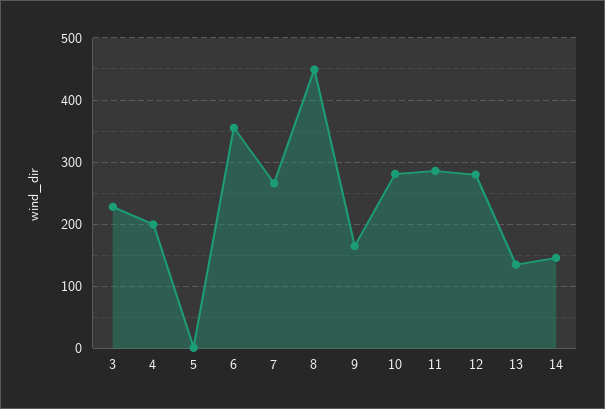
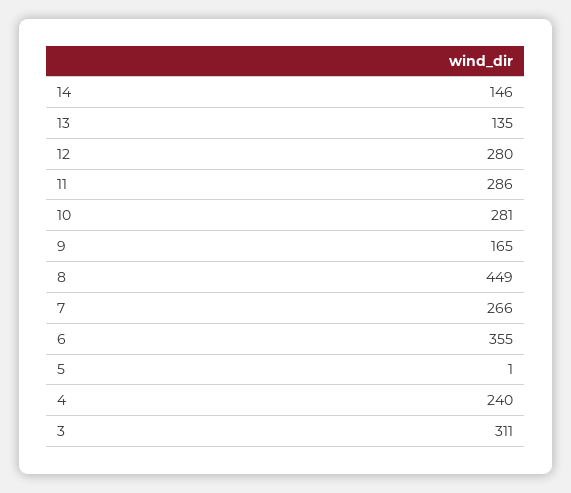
3: 230 -> 311
4: 200 -> 240

